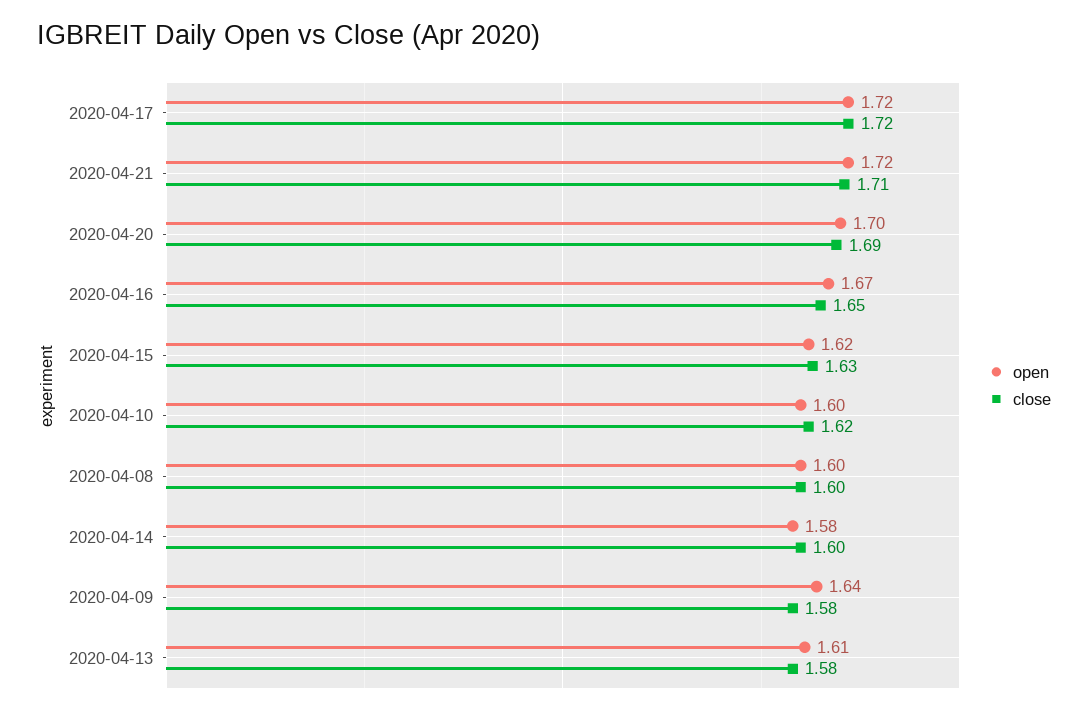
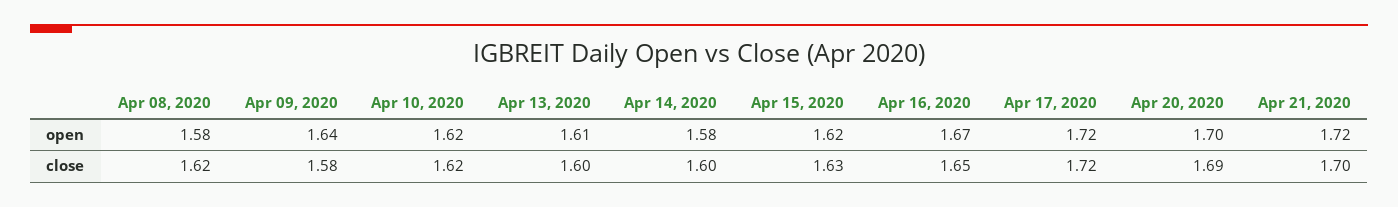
close, 2020-04-21: 1.71 -> 1.7
open, 2020-04-10: 1.6 -> 1.62
open, 2020-04-08: 1.6 -> 1.58
close, 2020-04-08: 1.6 -> 1.62
close, 2020-04-13: 1.58 -> 1.6

